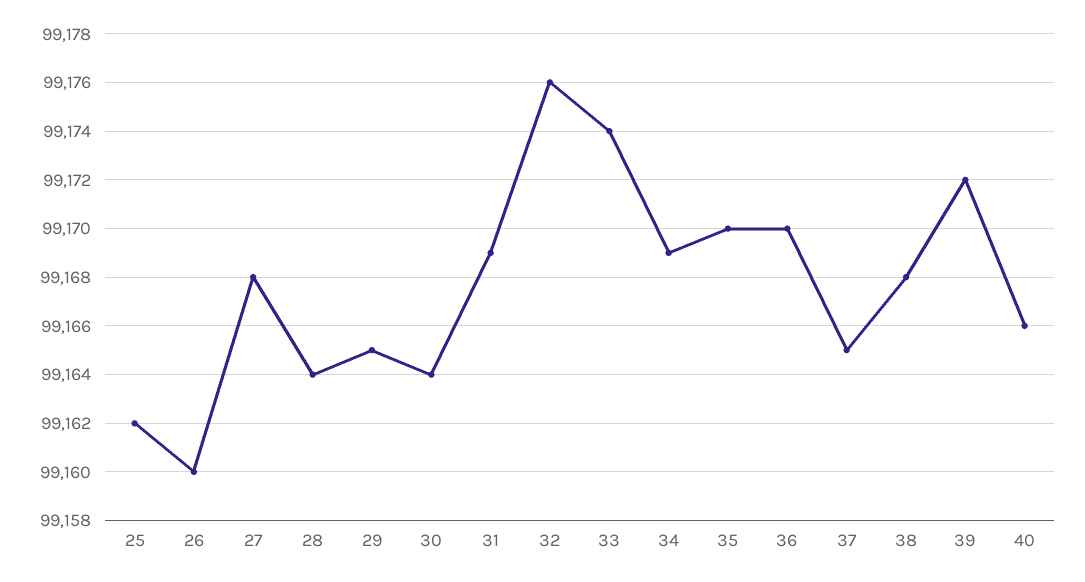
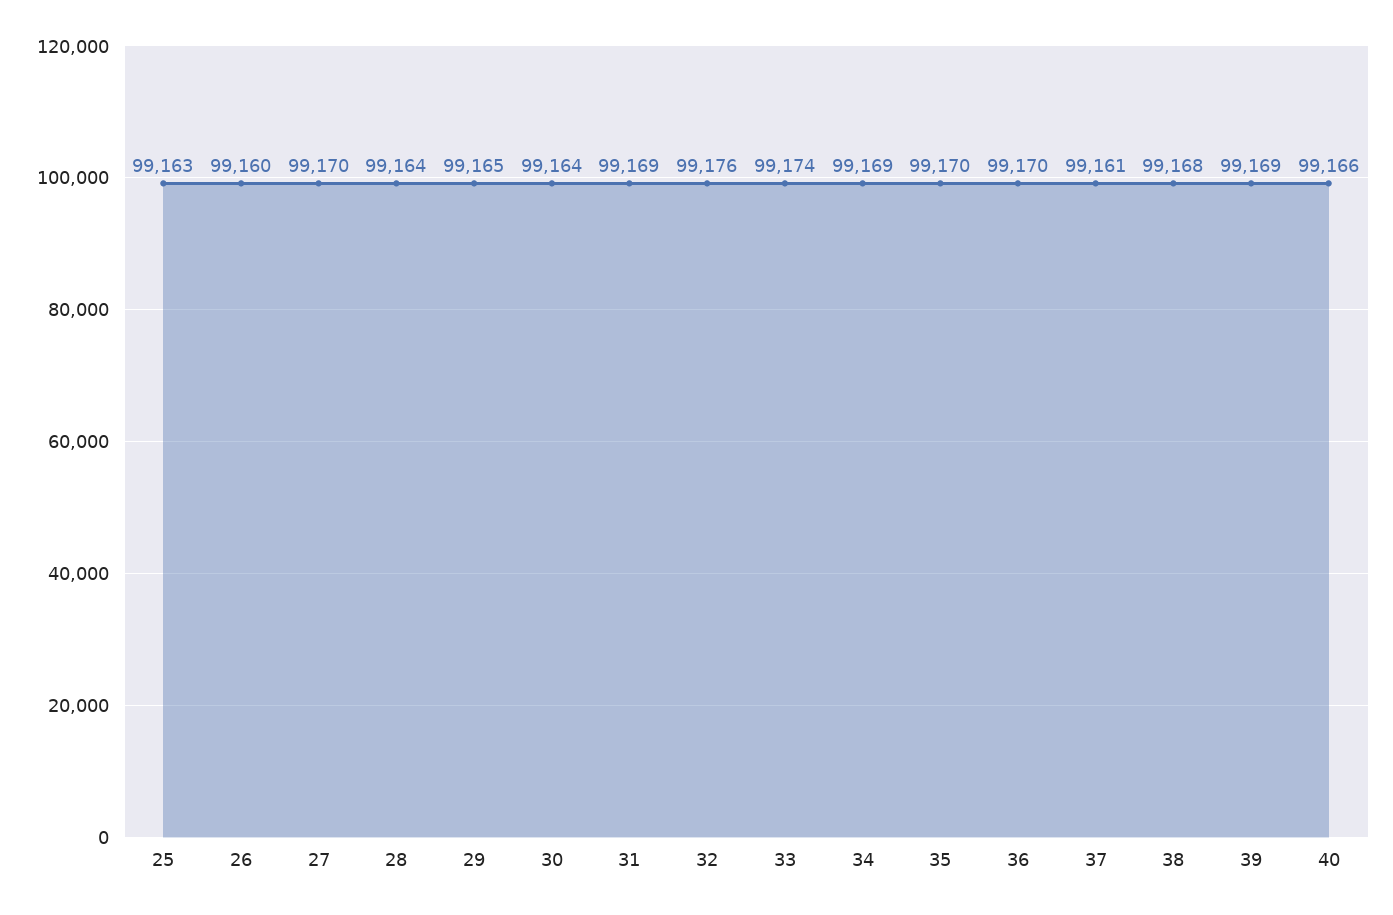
25: 99162 -> 99163
27: 99168 -> 99170
37: 99165 -> 99161
39: 99172 -> 99169

